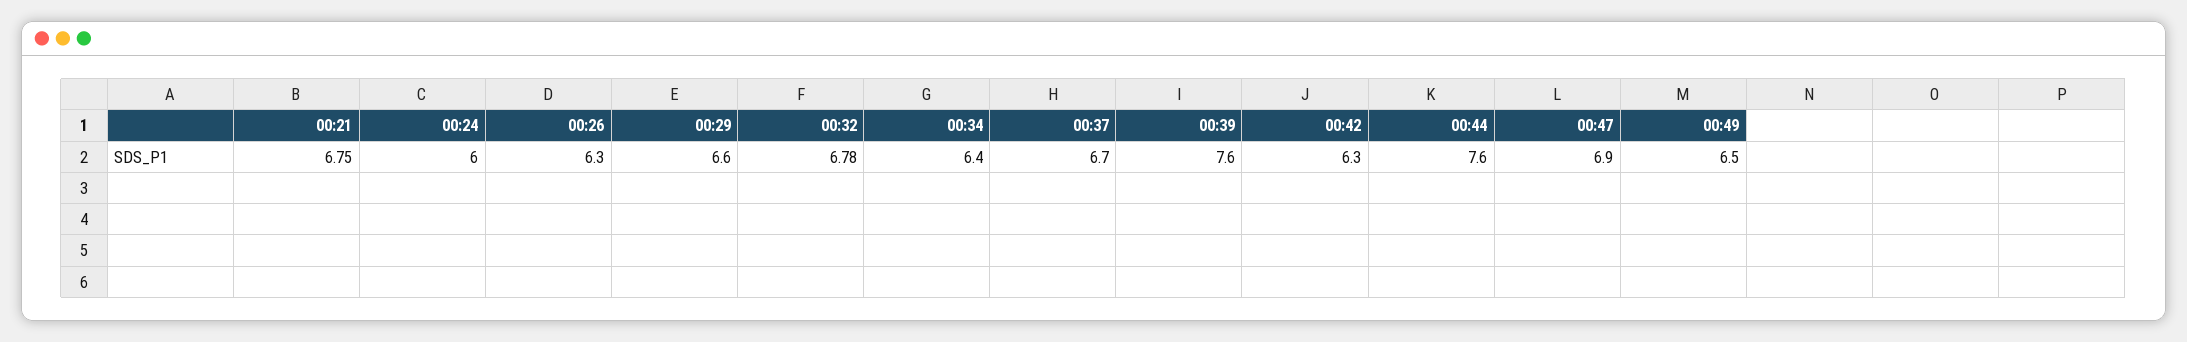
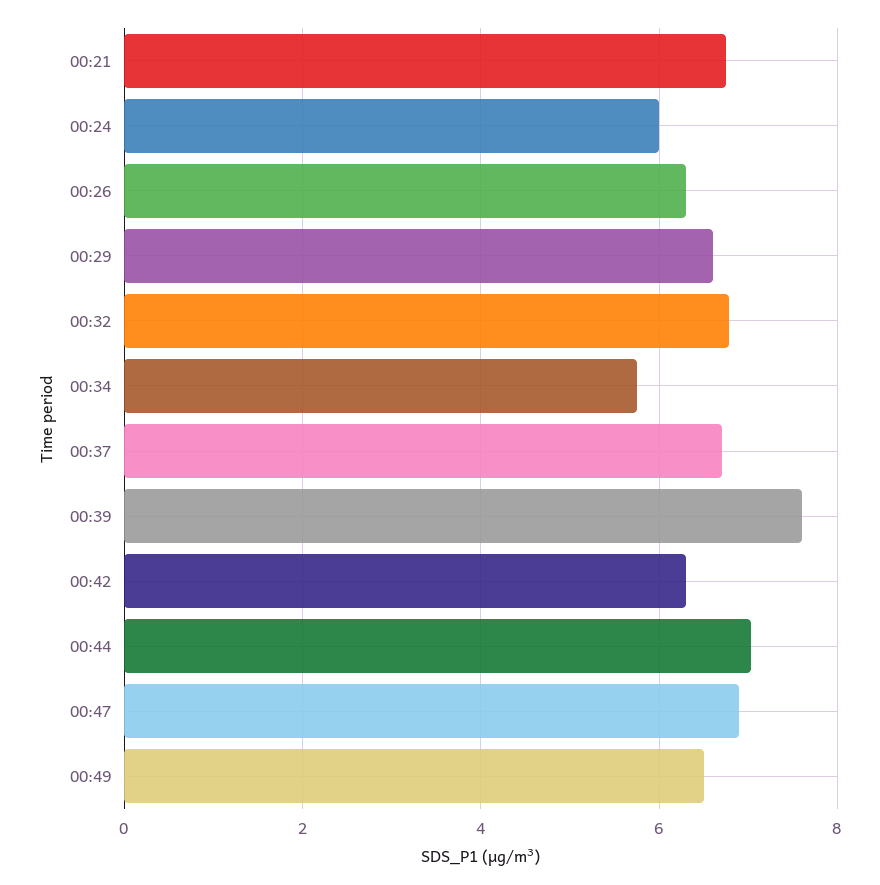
00:34: 6.4 -> 5.8
00:44: 7.6 -> 7

